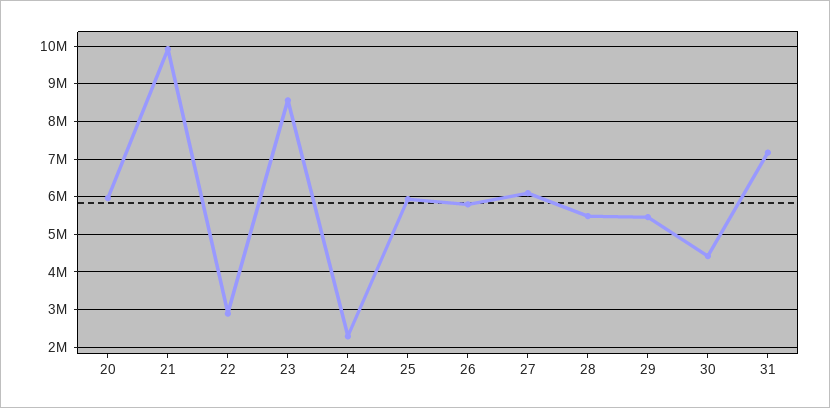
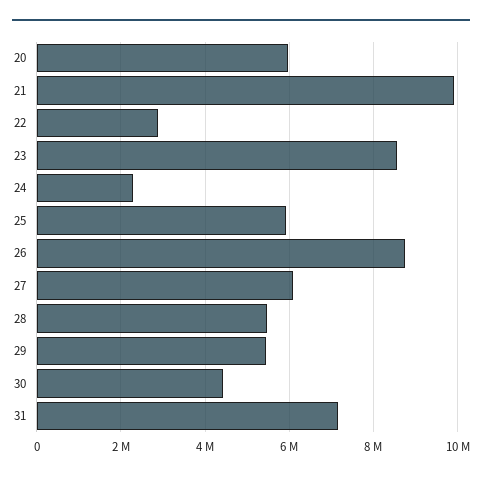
26: 5800000 -> 8800000

